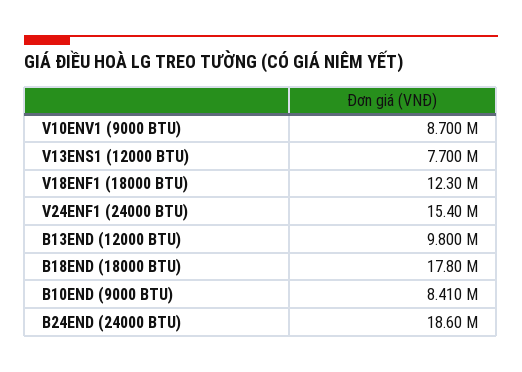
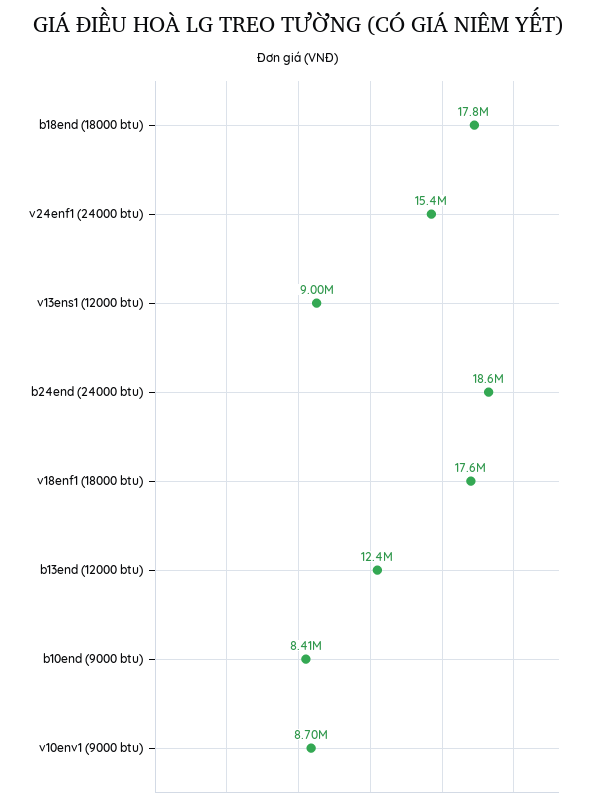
V13ENS1 (12000 BTU): 7700000 -> 9000000
V18ENF1 (18000 BTU): 12300000 -> 17600000
B13END (12000 BTU): 9800000 -> 12400000

